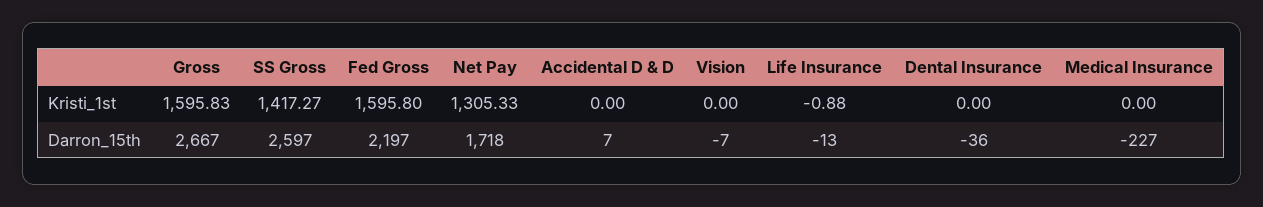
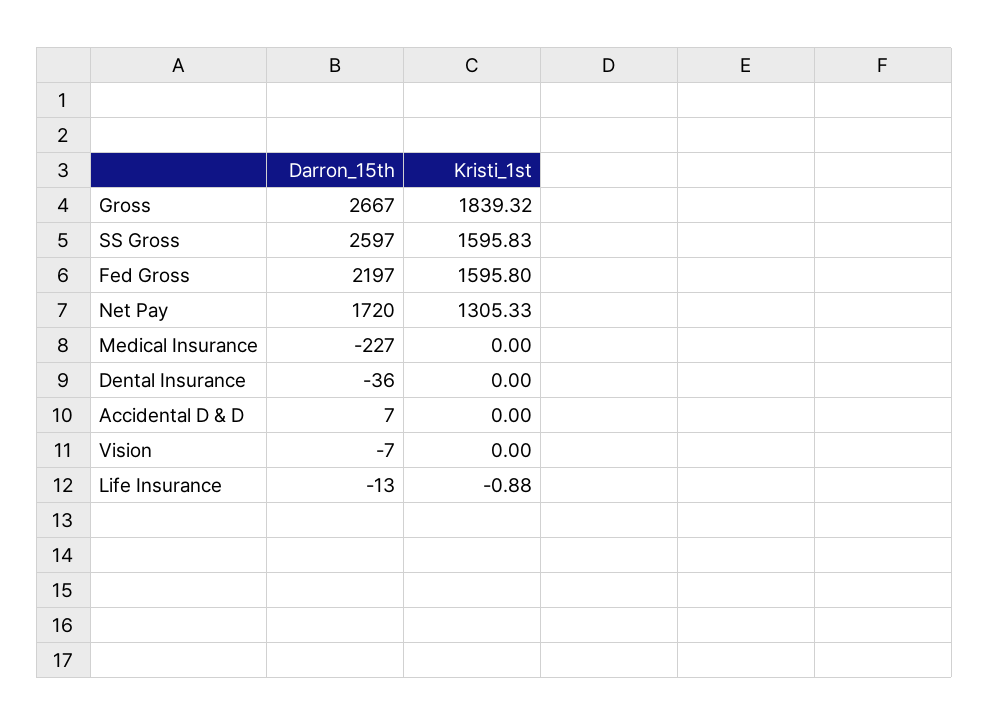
Gross, Kristi_1st: 1595.83 -> 1839.32
SS Gross, Kristi_1st: 1417.27 -> 1595.83
Net Pay, Darron_15th: 1718 -> 1720

